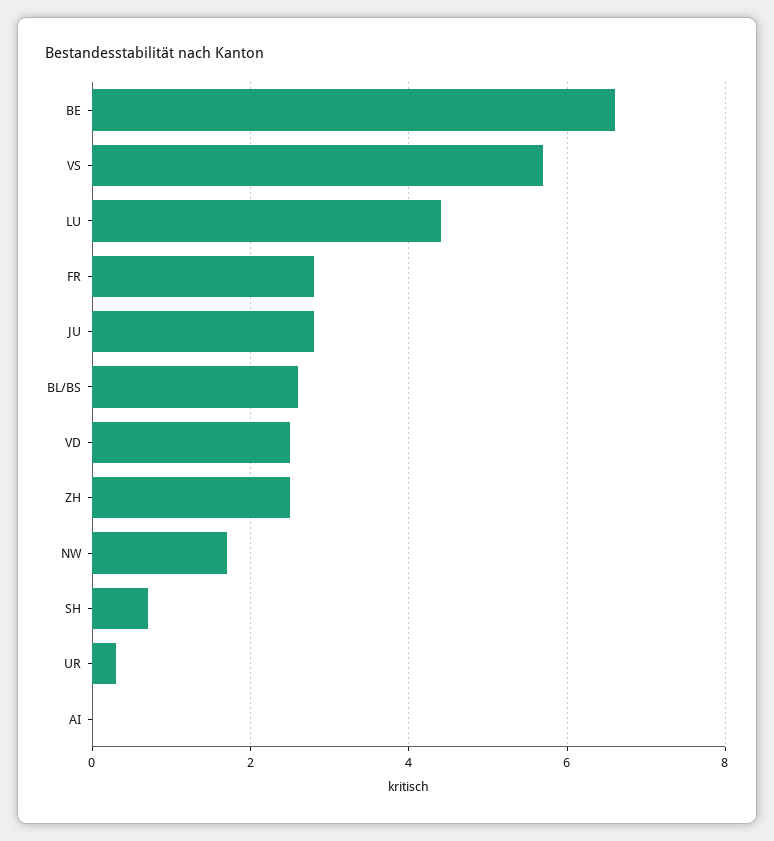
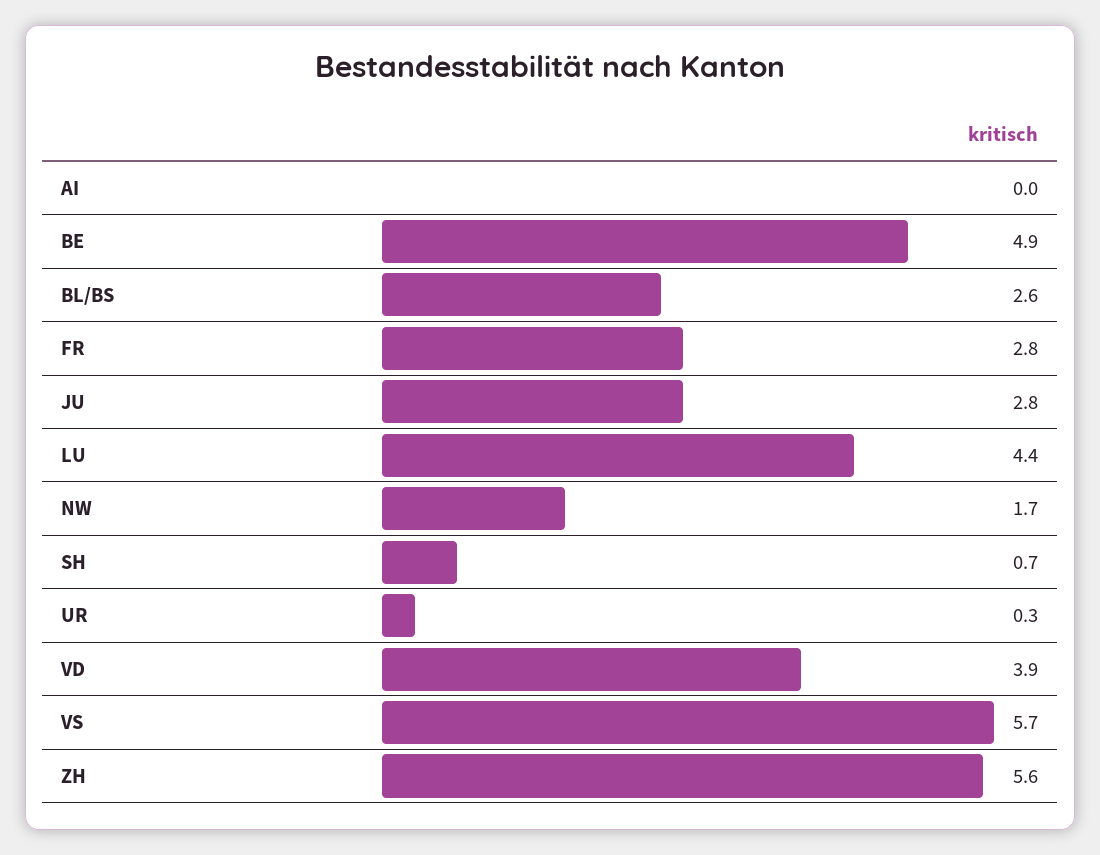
BE: 6.5 -> 4.9
VD: 2.5 -> 3.9
ZH: 2.5 -> 5.6

